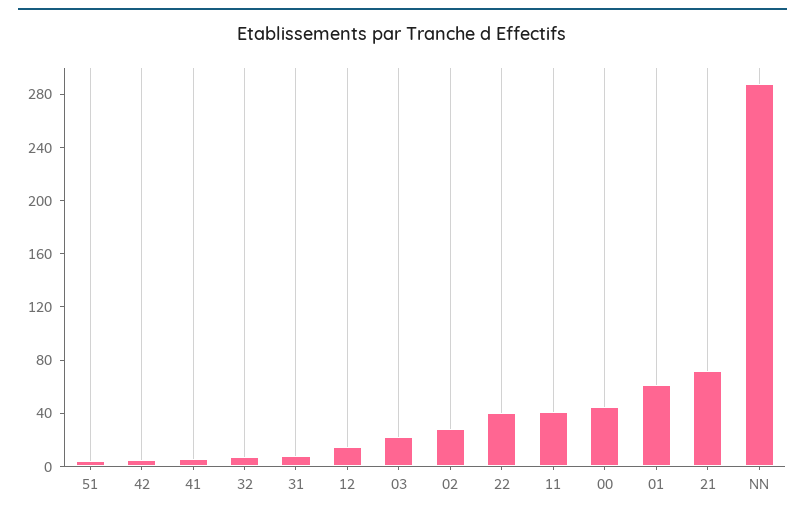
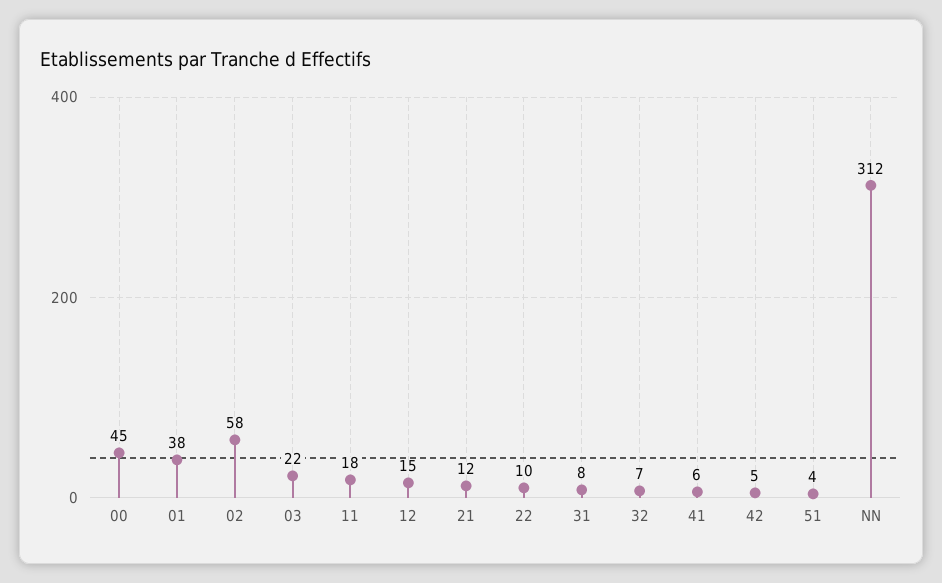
02: 30 -> 58
22: 40 -> 10
11: 40 -> 18
01: 60 -> 38
21: 70 -> 12
NN: 290 -> 312

